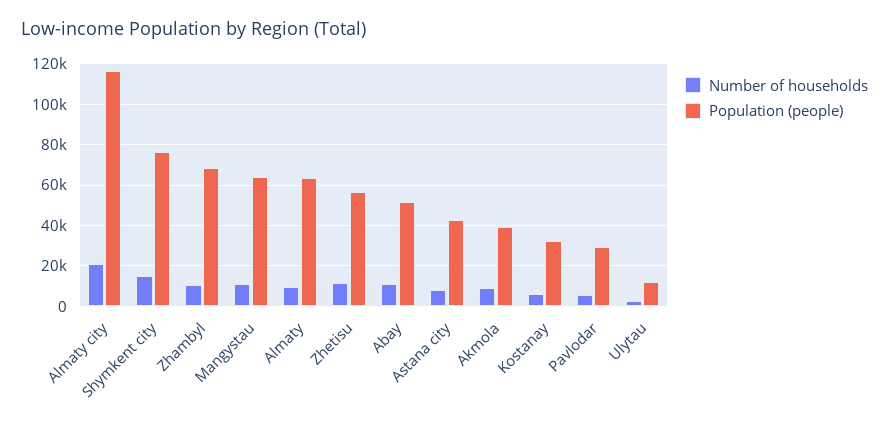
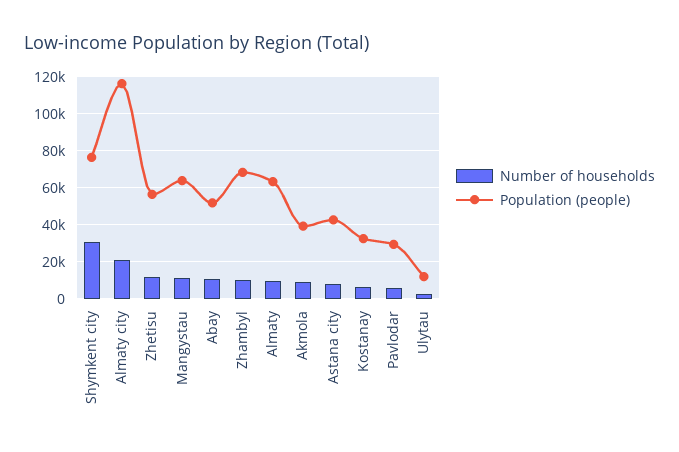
Number of households, Shymkent city: 15000 -> 30000

